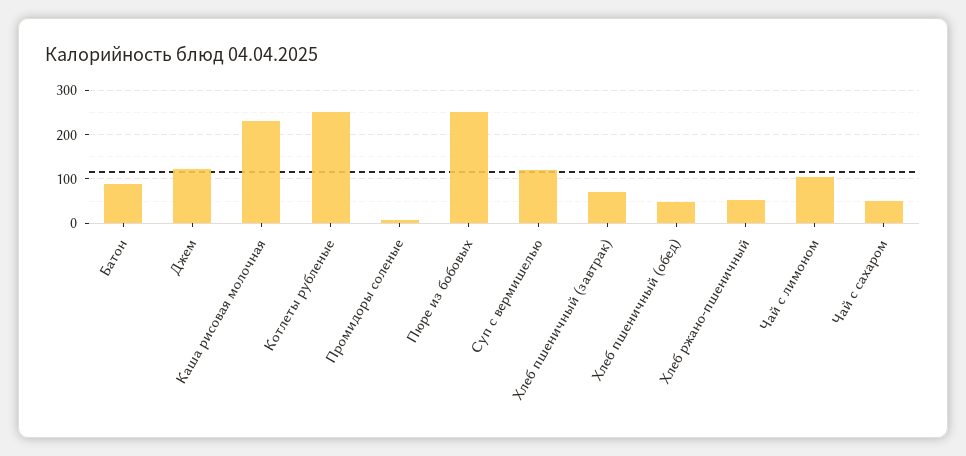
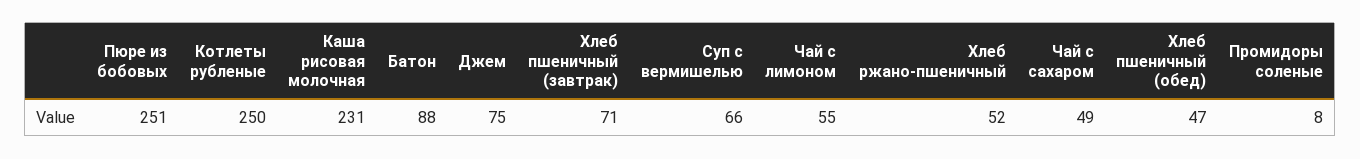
Джем: 120 -> 75
Суп с вермишелью: 120 -> 66
Чай с лимоном: 100 -> 55

